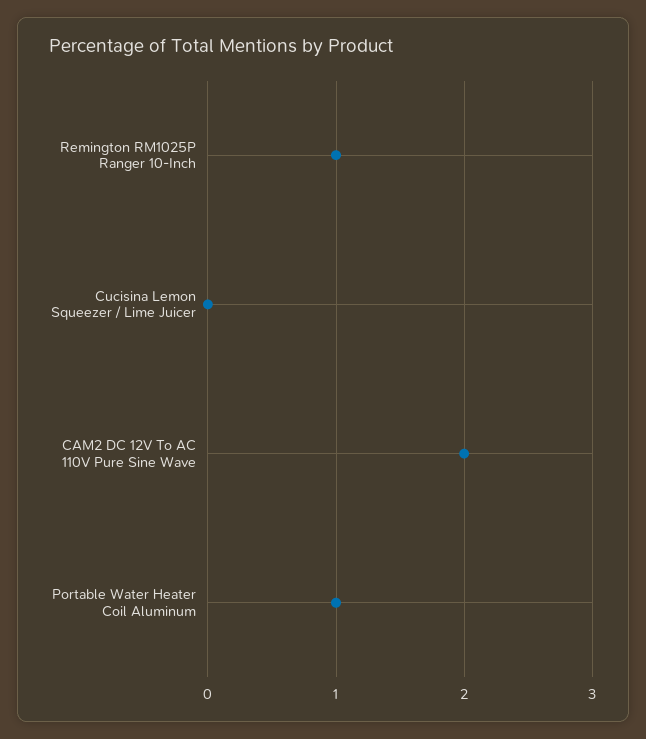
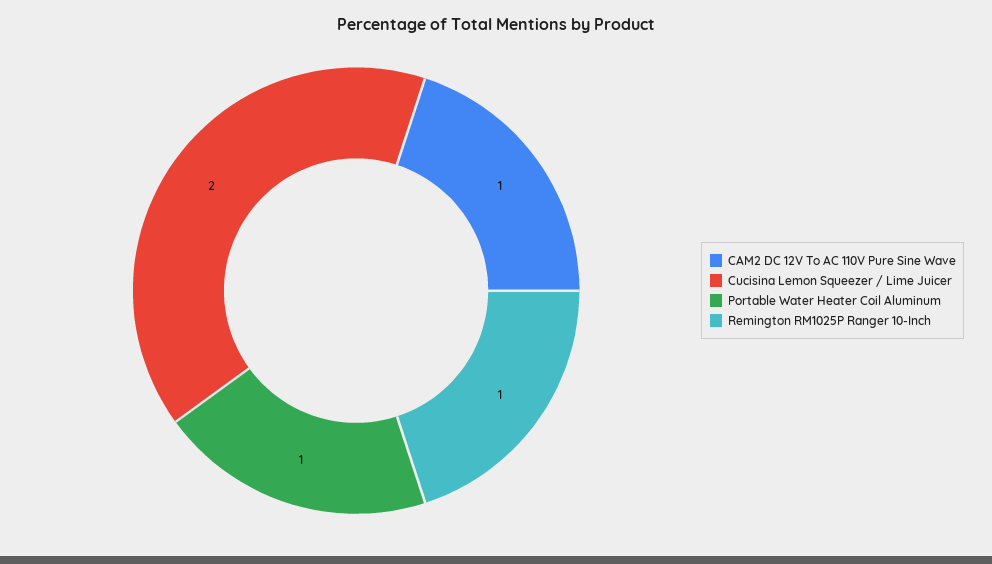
Cucisina Lemon Squeezer / Lime Juicer: 0 -> 2
CAM2 DC 12V To AC 110V Pure Sine Wave: 2 -> 1

